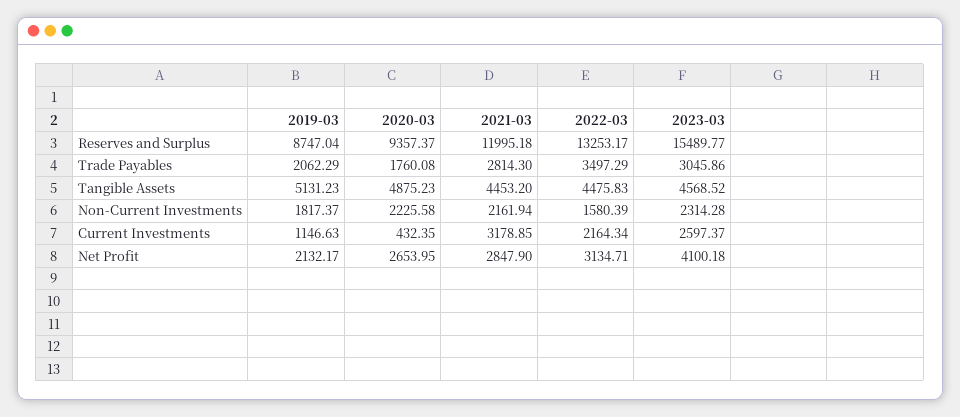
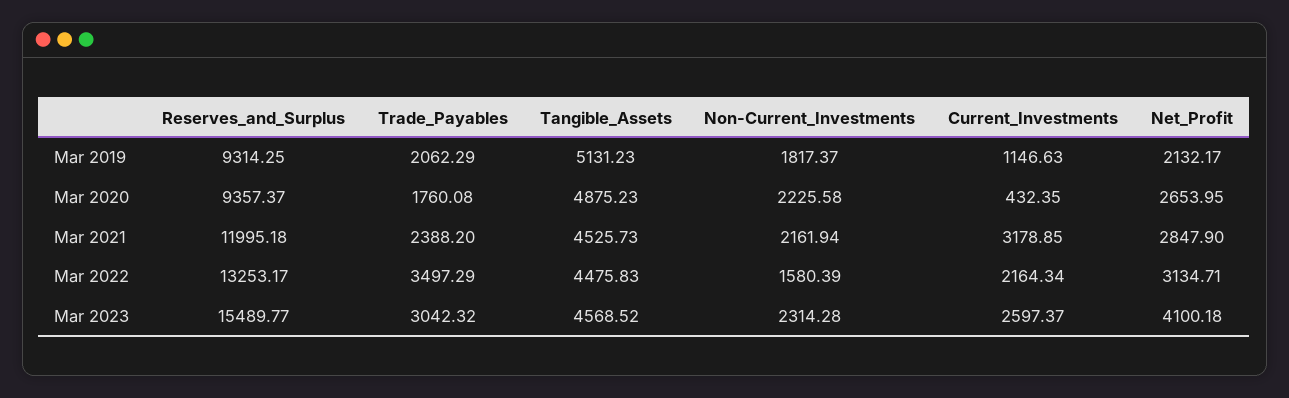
2019-03, Reserves and Surplus: 8747.04 -> 9314.25
2021-03, Trade Payables: 2814.3 -> 2388.2
2023-03, Trade Payables: 3045.86 -> 3042.32
2021-03, Tangible Assets: 4453.2 -> 4525.73

